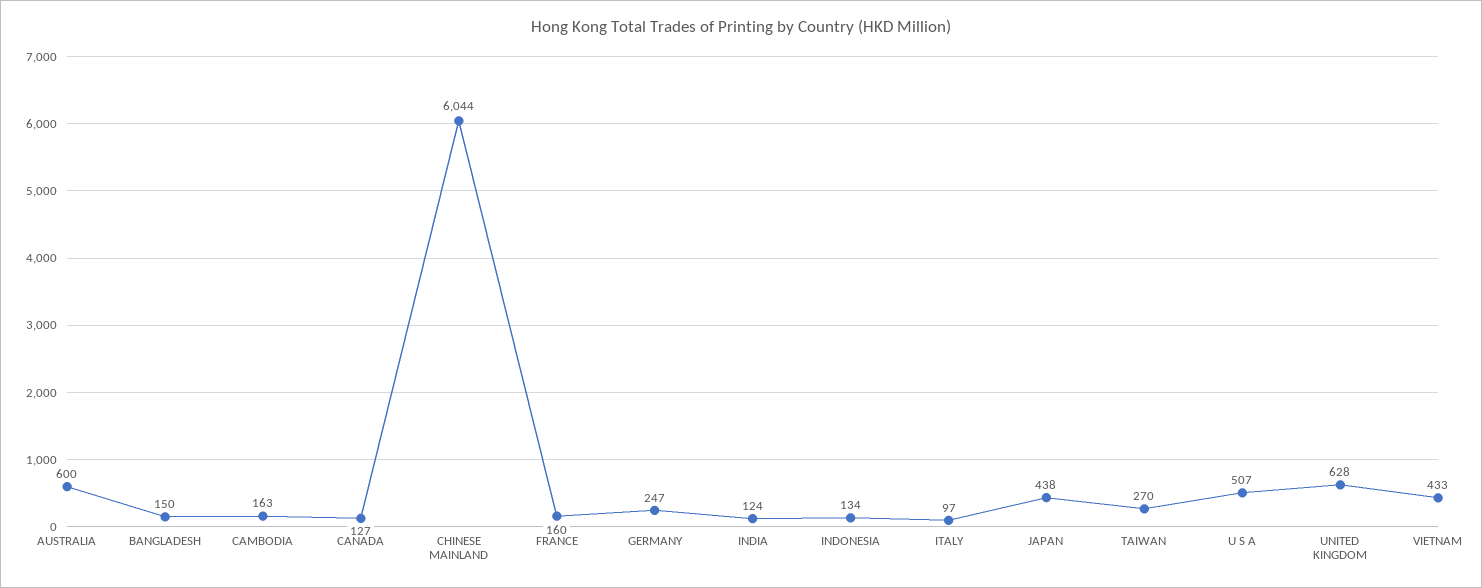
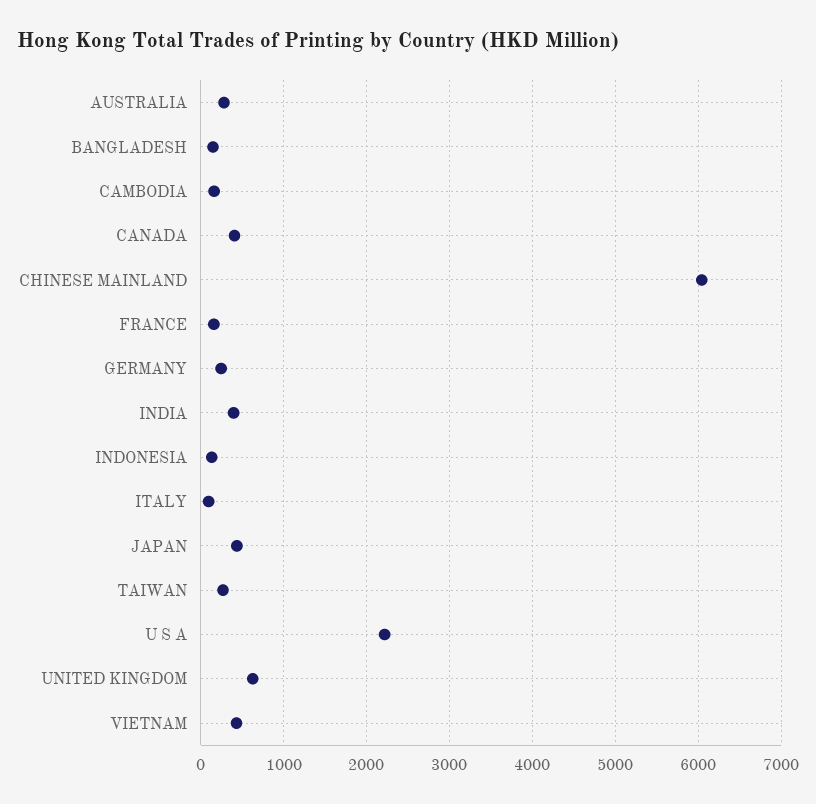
AUSTRALIA: 600 -> 300
CANADA: 127 -> 400
INDIA: 124 -> 400
U S A: 507 -> 2200

